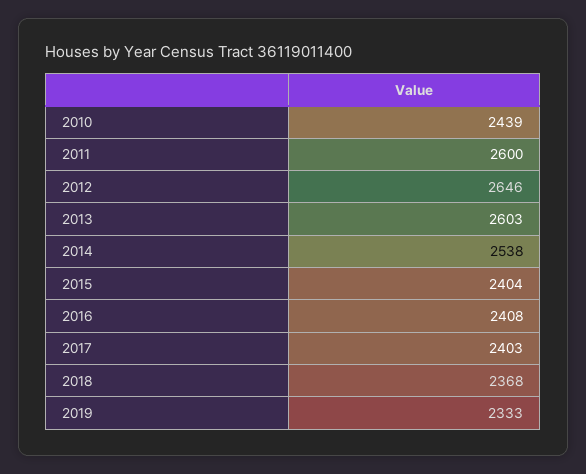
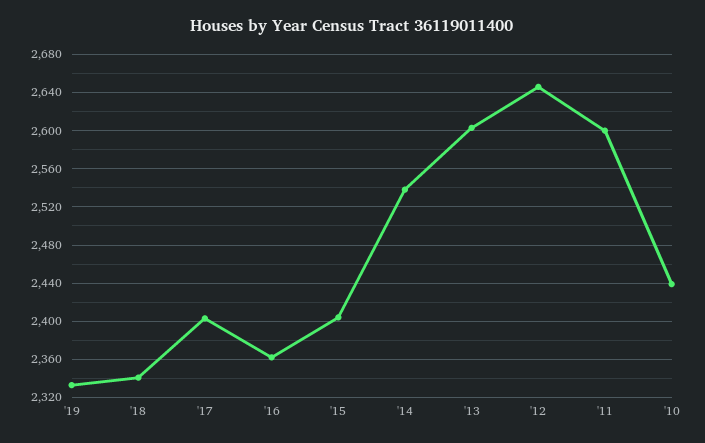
2016: 2408 -> 2360
2018: 2368 -> 2340

